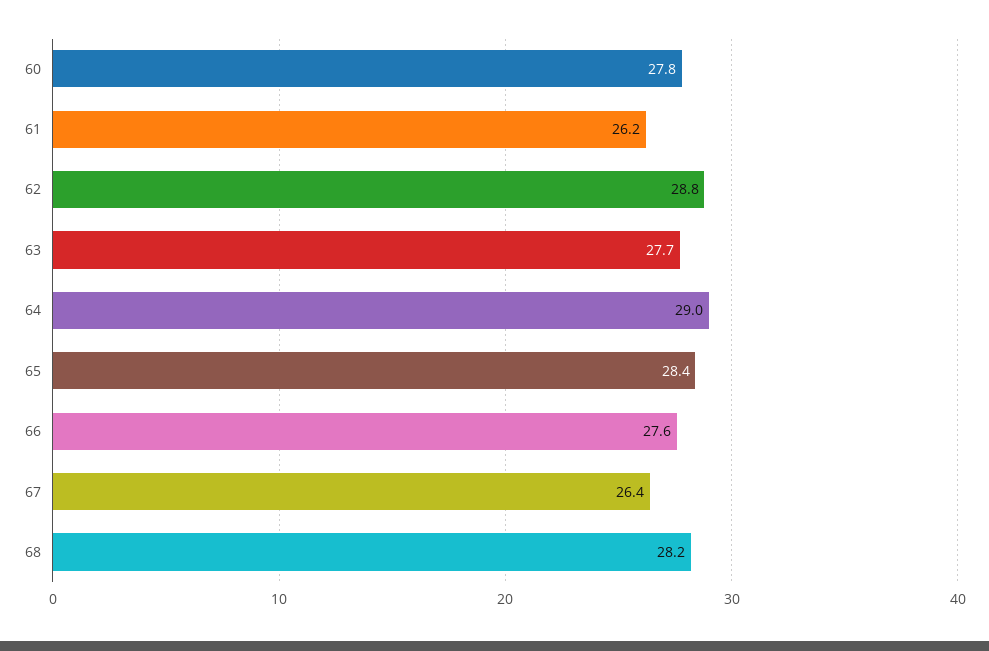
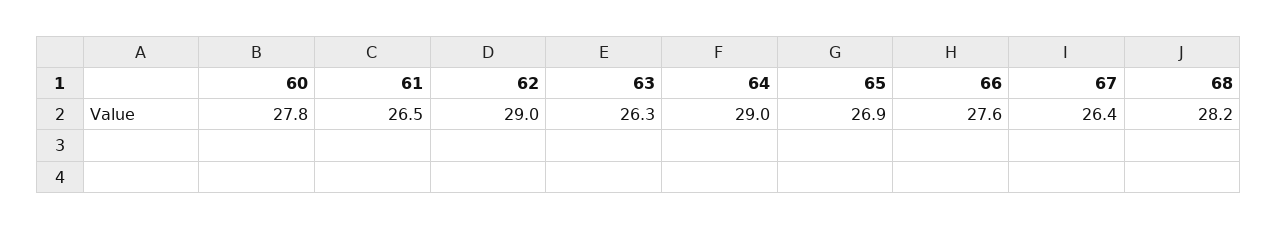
61: 26.2 -> 26.5
62: 28.8 -> 29
63: 27.7 -> 26.3
65: 28.4 -> 26.9

